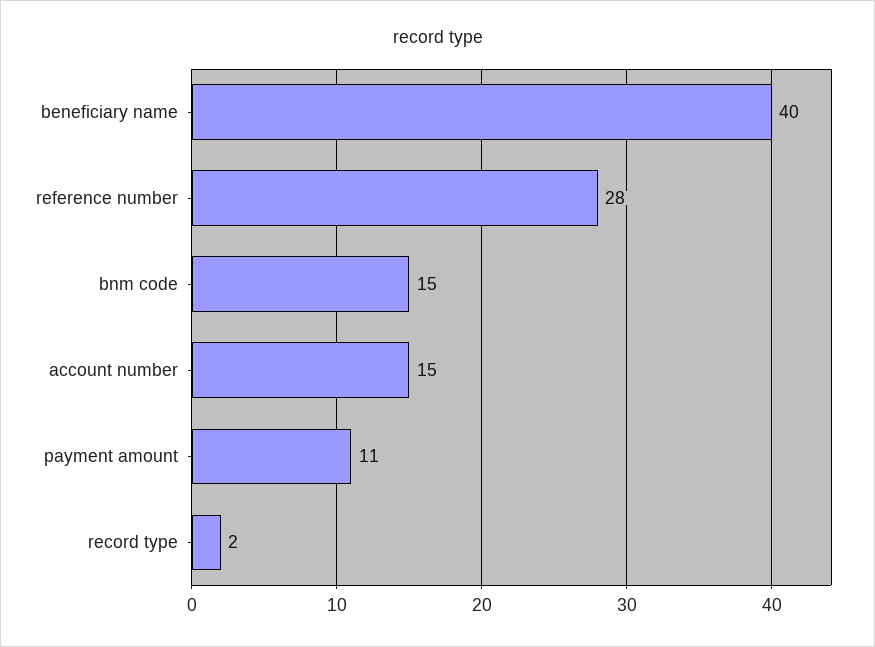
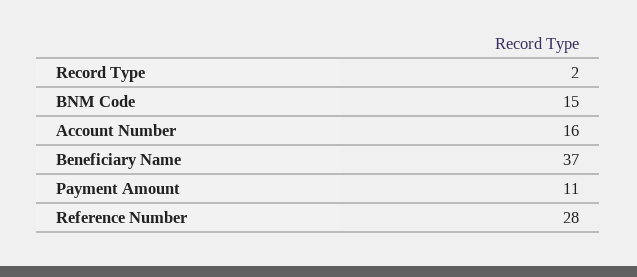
beneficiary name: 40 -> 37
account number: 15 -> 16

